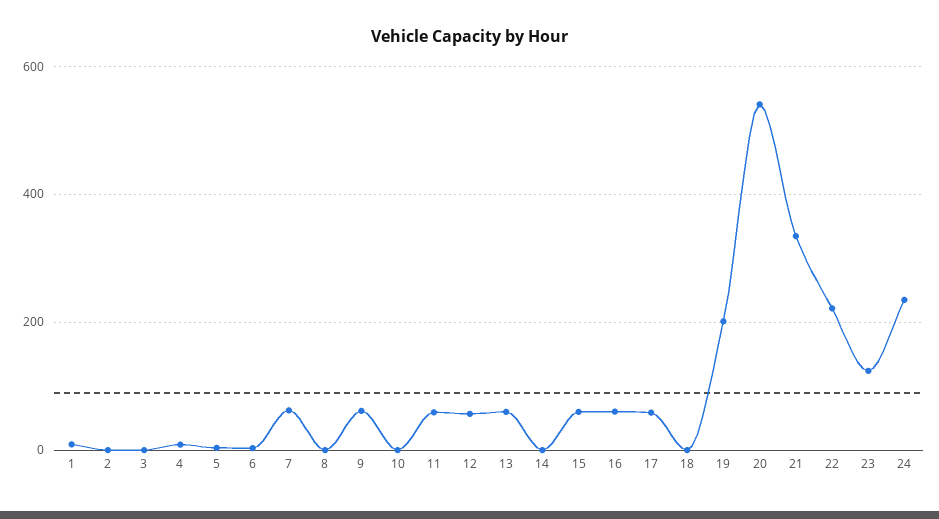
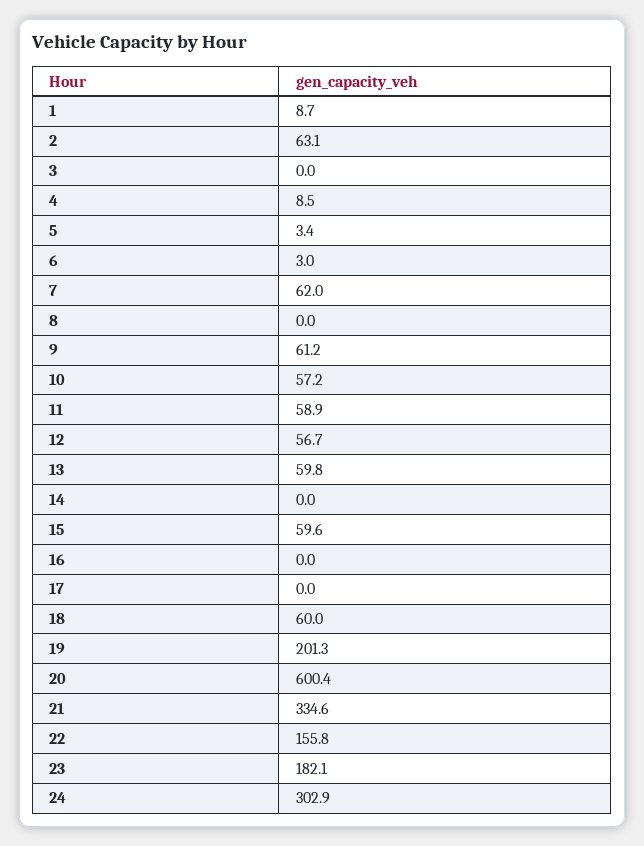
2: 0 -> 63.1
10: 0 -> 57.2
16: 60 -> 0
17: 60 -> 0
18: 0 -> 60
20: 540 -> 600.4
22: 220 -> 155.8
23: 120 -> 182.1
24: 240 -> 302.9

